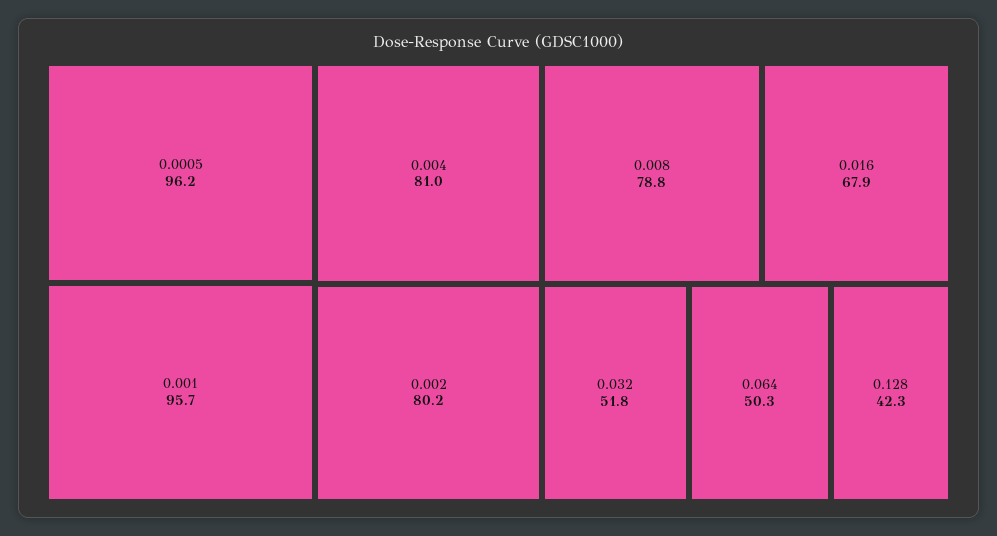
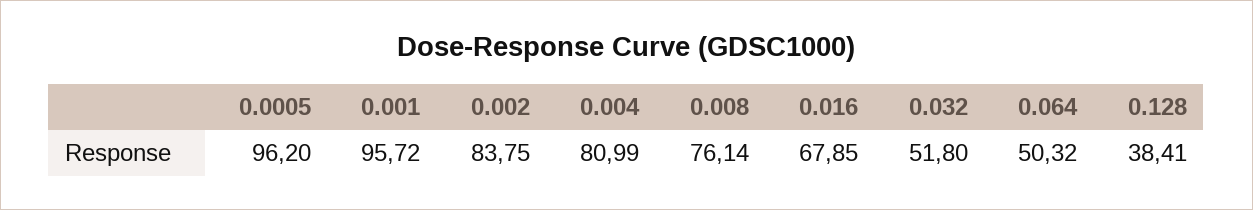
0.002: 80.2 -> 83.75
0.008: 78.8 -> 76.14
0.128: 42.3 -> 38.41

